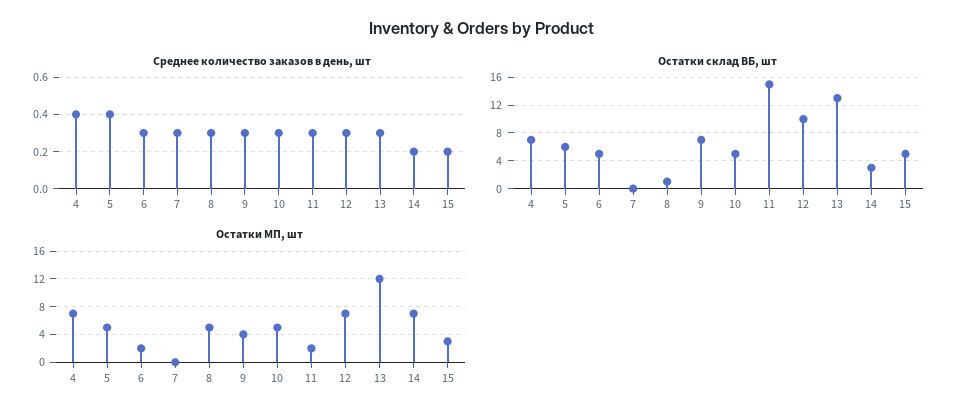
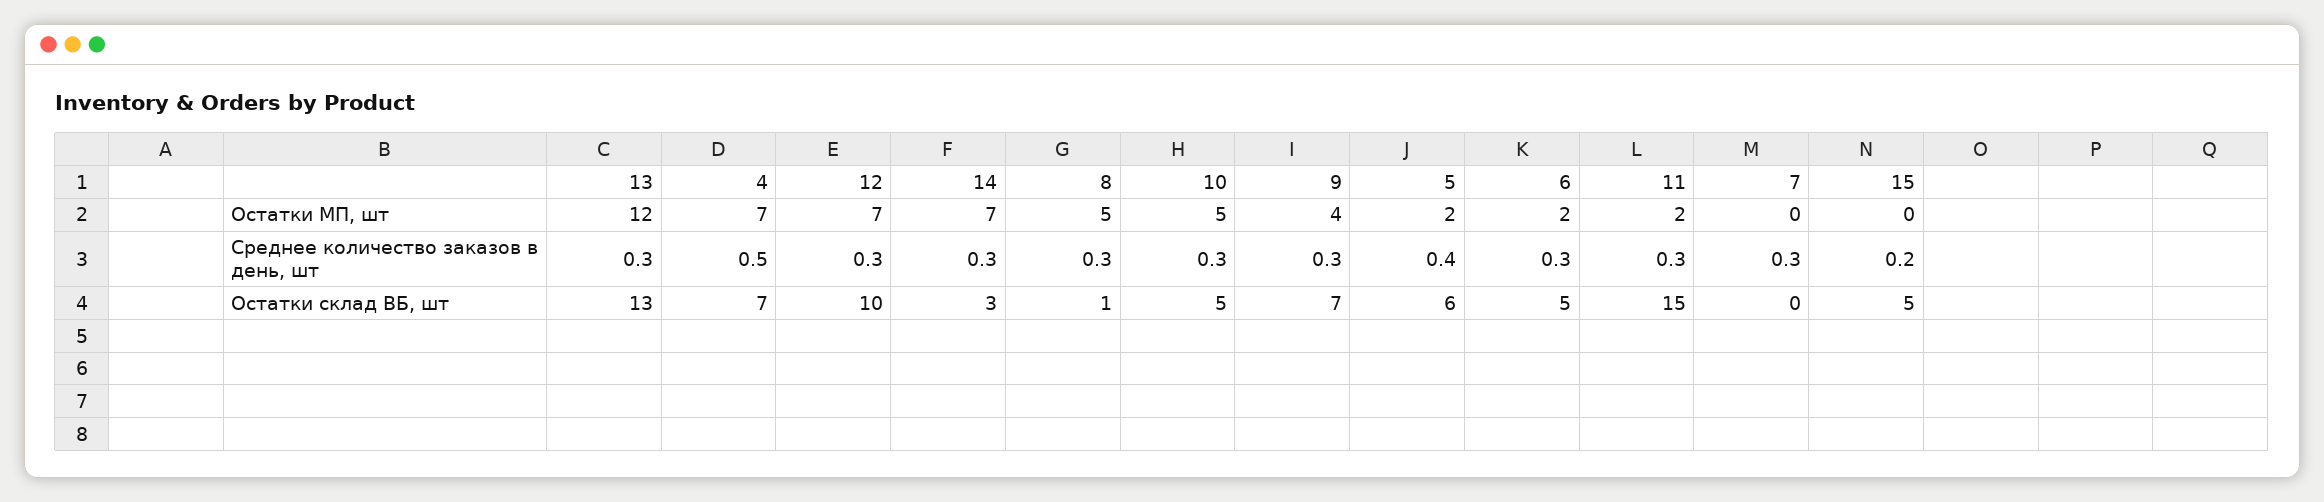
Среднее количество заказов в день, шт, 4: 0.4 -> 0.5
Среднее количество заказов в день, шт, 14: 0.2 -> 0.3
Остатки МП, шт, 5: 5 -> 2
Остатки МП, шт, 15: 3 -> 0

